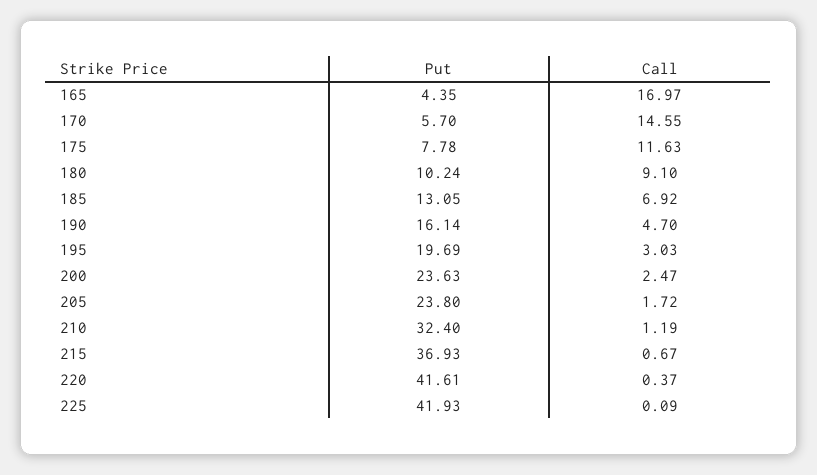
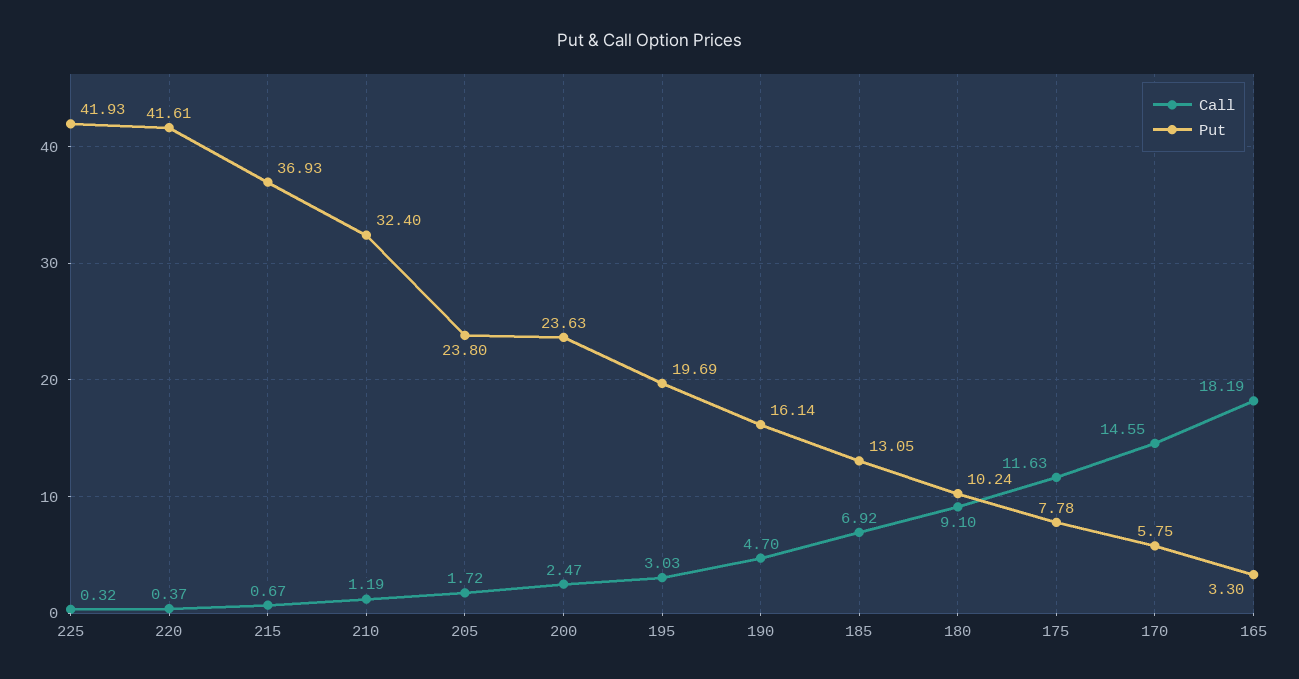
Put, 165: 4.35 -> 3.3
Call, 165: 16.97 -> 18.19
Put, 170: 5.7 -> 5.75
Call, 225: 0.09 -> 0.32

